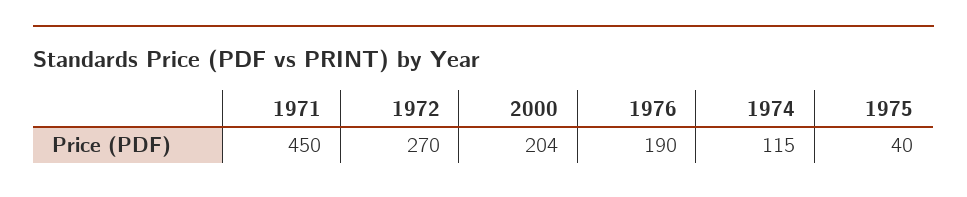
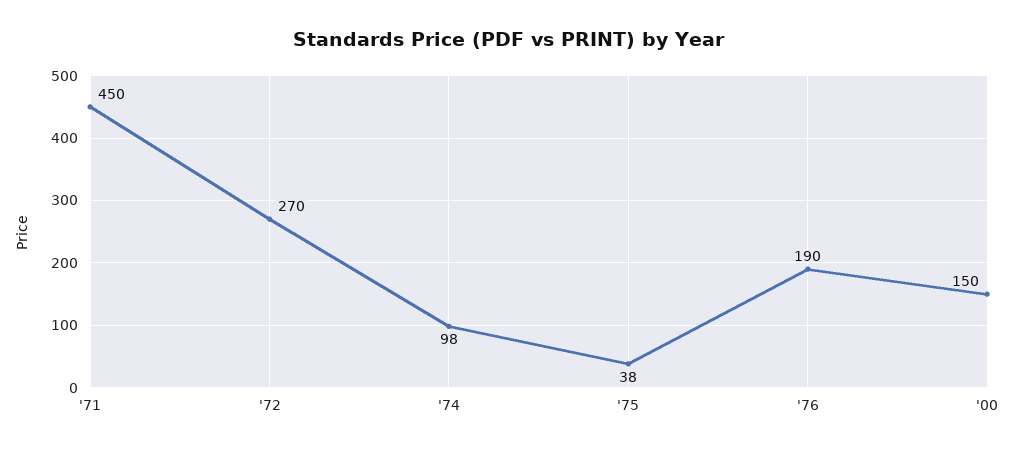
2000: 204 -> 150
1974: 115 -> 98
1975: 40 -> 38

